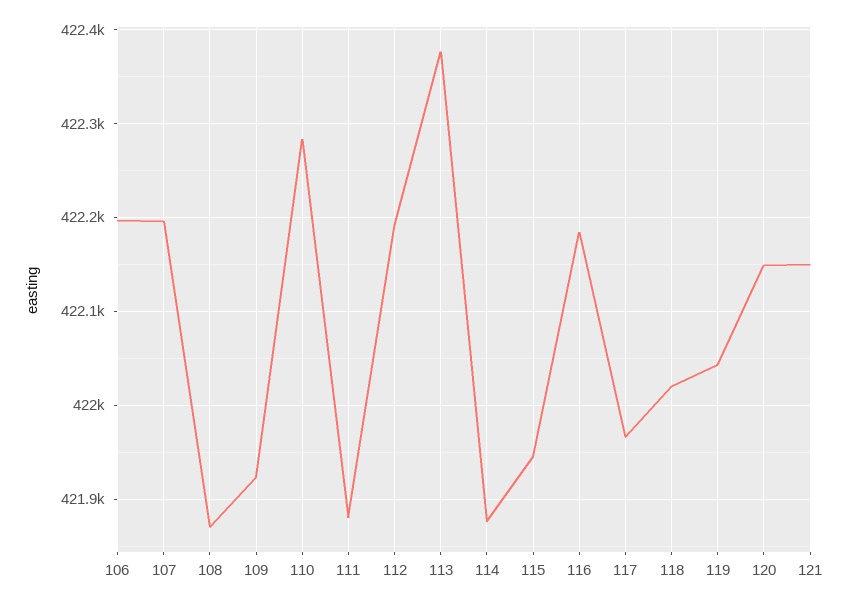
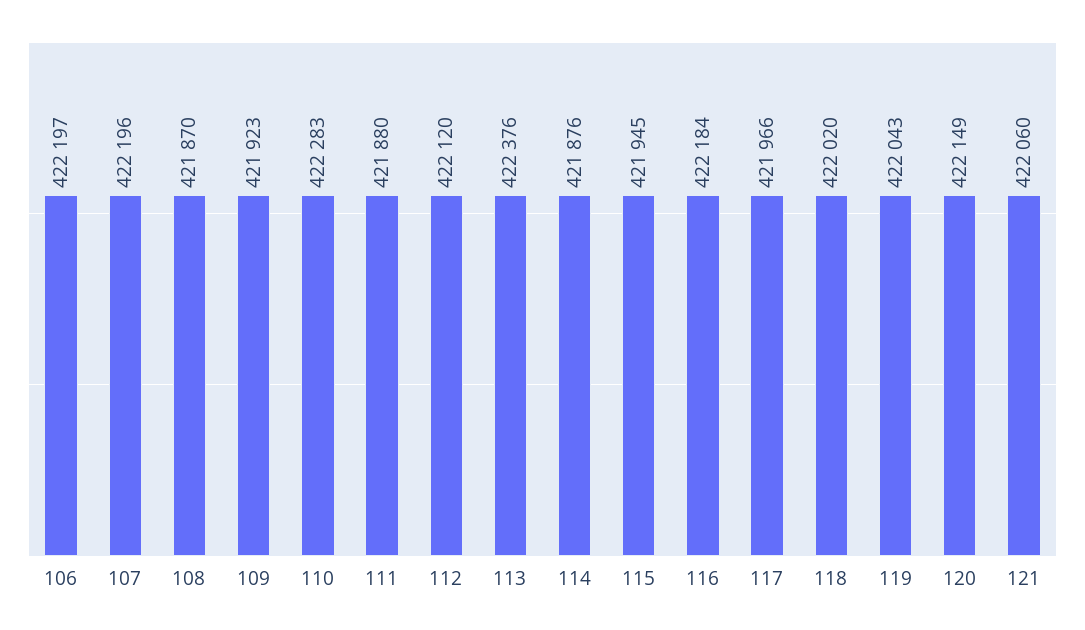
112: 422190 -> 422120
121: 422150 -> 422060

